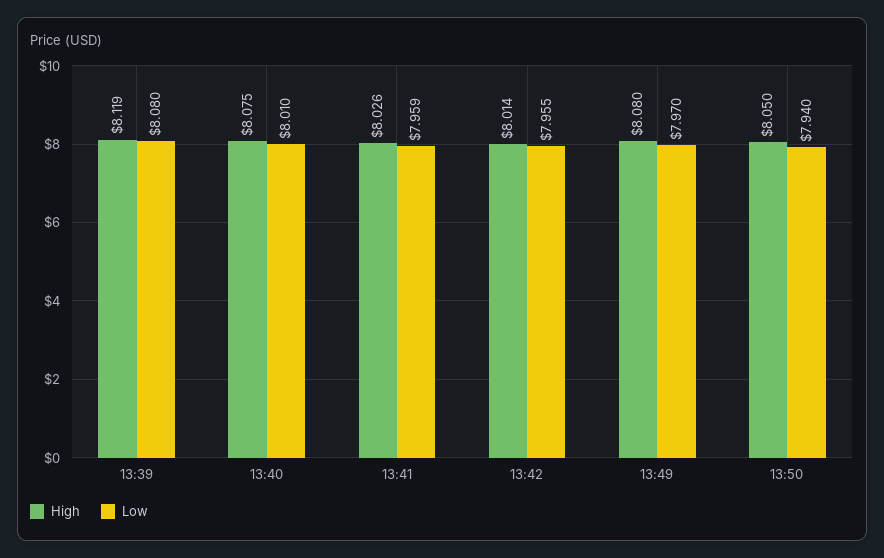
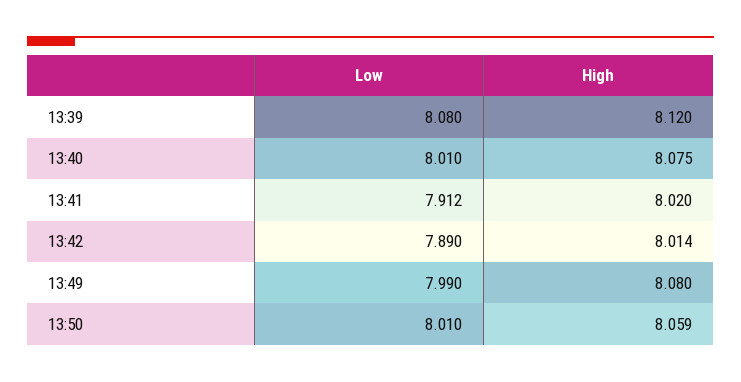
High, 13:39: 8.119 -> 8.12
High, 13:41: 8.026 -> 8.02
Low, 13:41: 7.959 -> 7.912
Low, 13:42: 7.955 -> 7.89
Low, 13:49: 7.97 -> 7.99
High, 13:50: 8.05 -> 8.059
Low, 13:50: 7.94 -> 8.01

